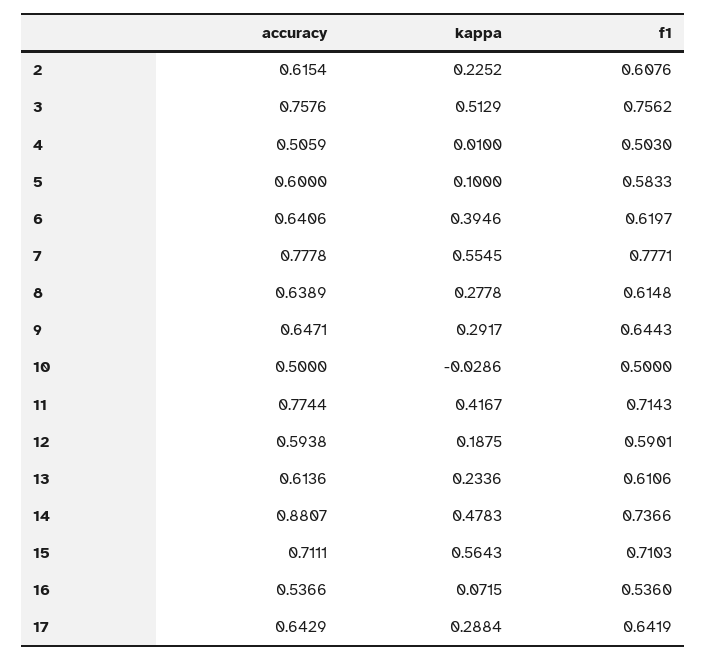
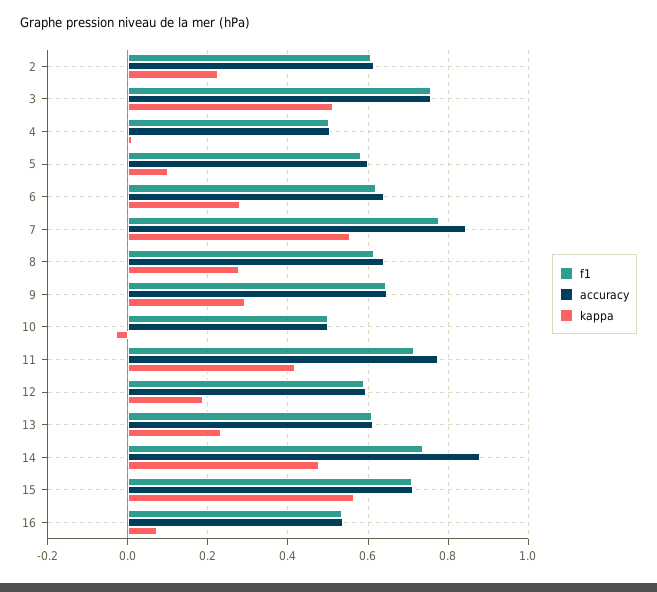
kappa, 6: 0.3946 -> 0.28
accuracy, 7: 0.7778 -> 0.84
accuracy, 17: 0.6429 -> none
kappa, 17: 0.2884 -> none
f1, 17: 0.6419 -> none

